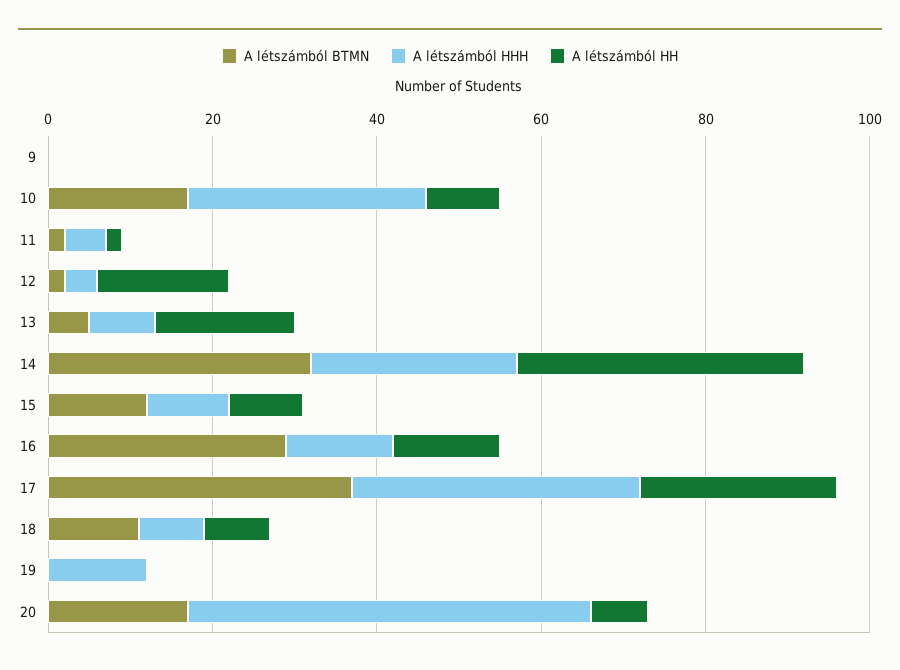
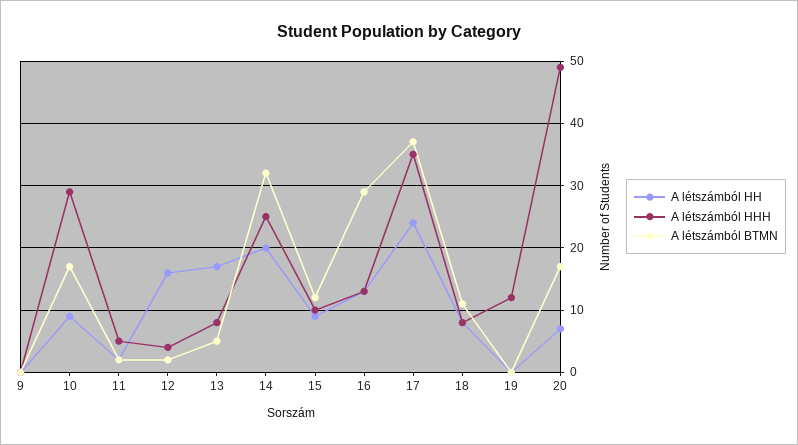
A létszámból HH, 14: 35 -> 20

